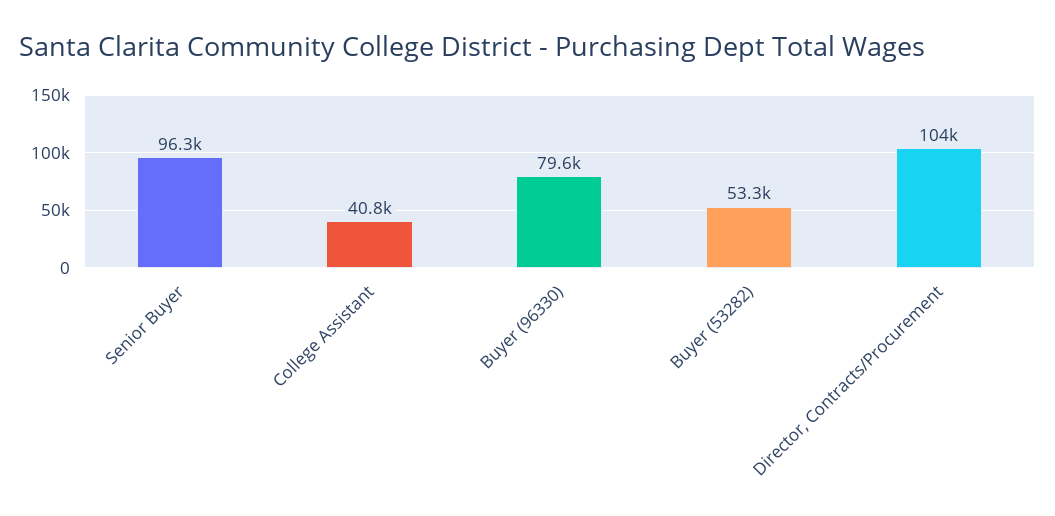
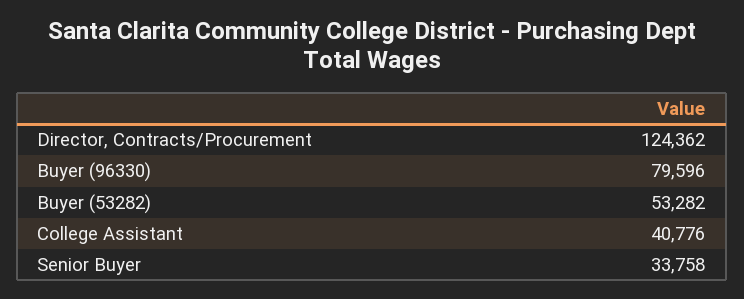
Senior Buyer: 96300 -> 33758
Director, Contracts/Procurement: 104000 -> 124362

